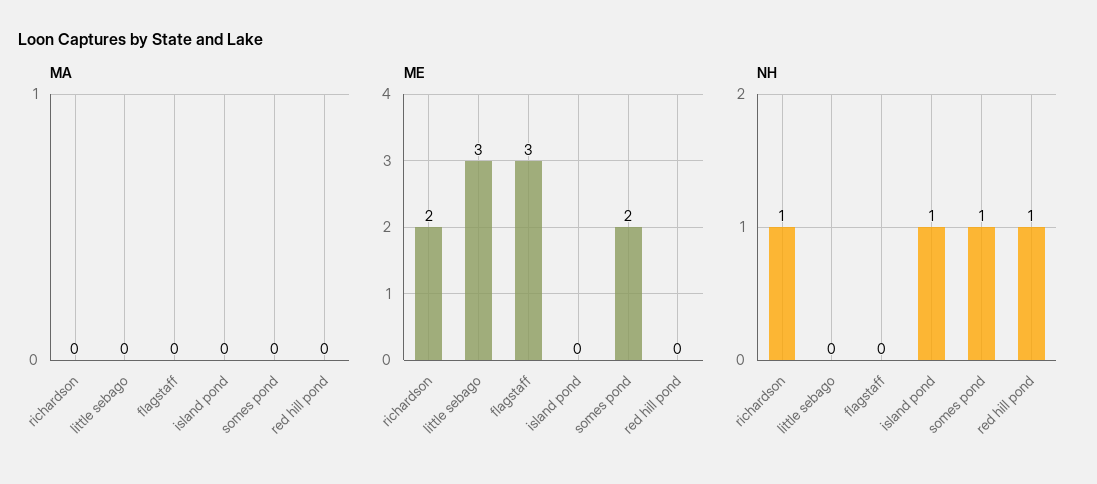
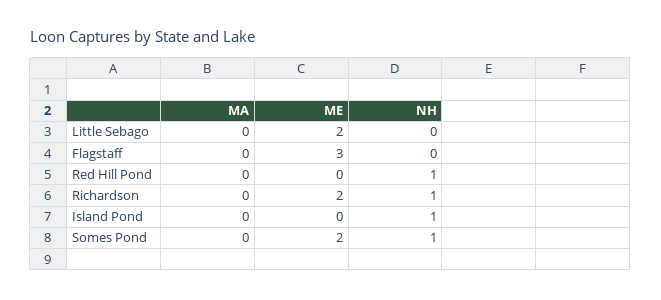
ME, little sebago: 3 -> 2

